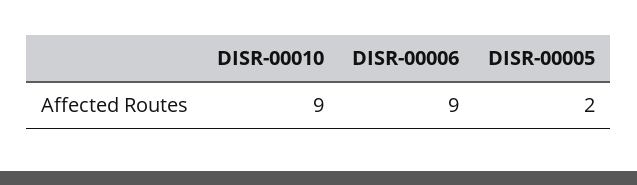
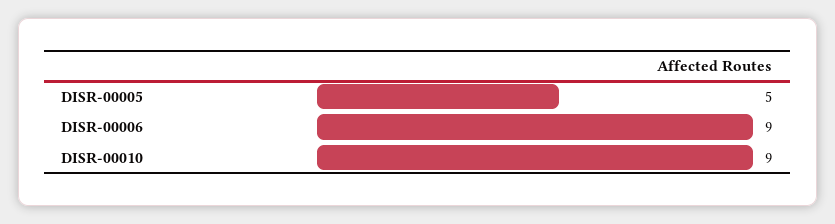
DISR-00005: 2 -> 5

